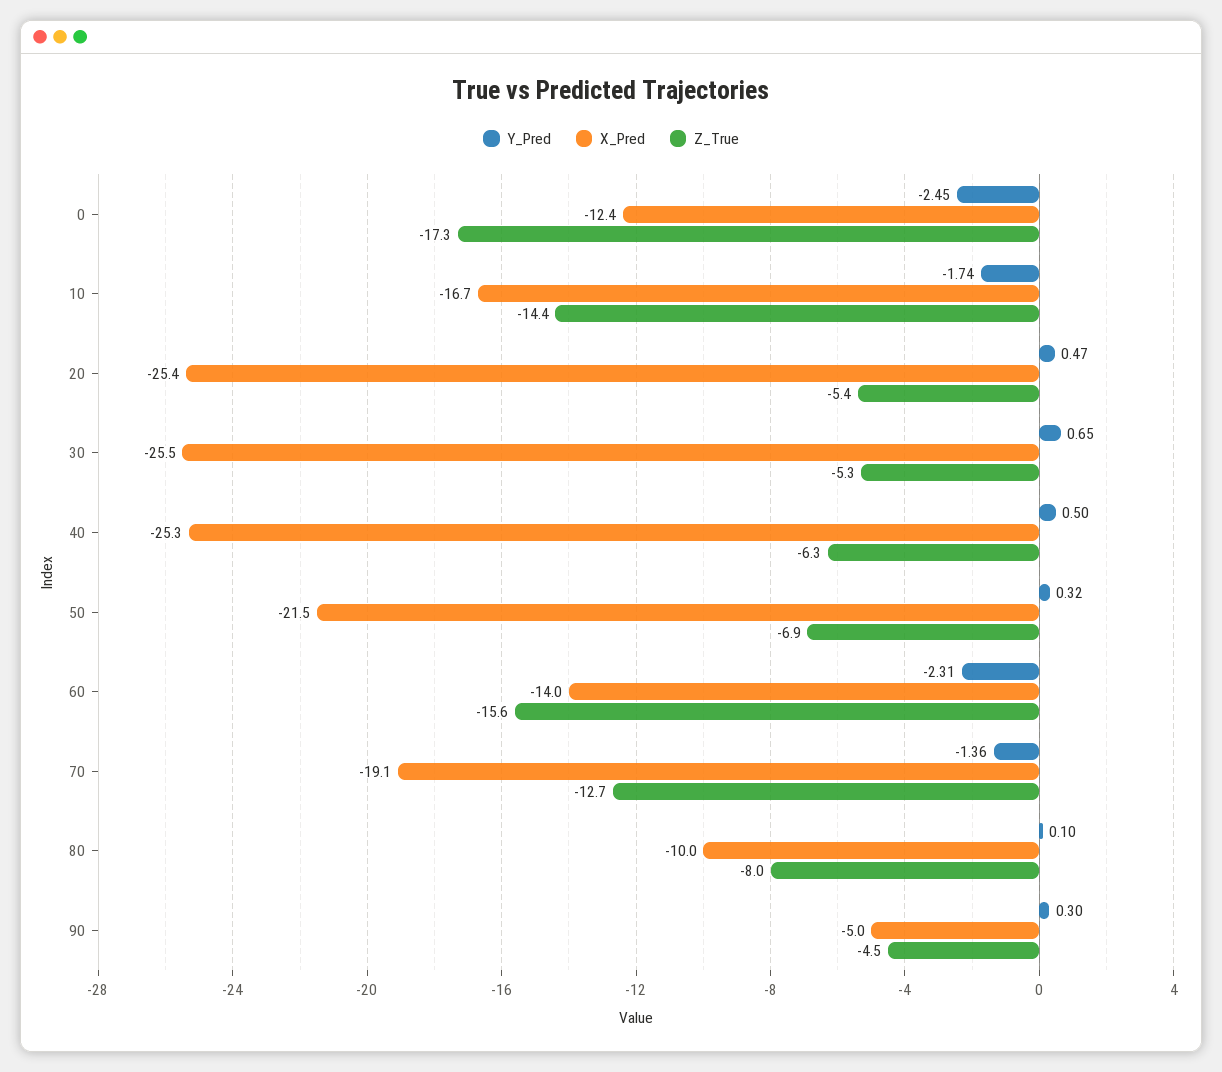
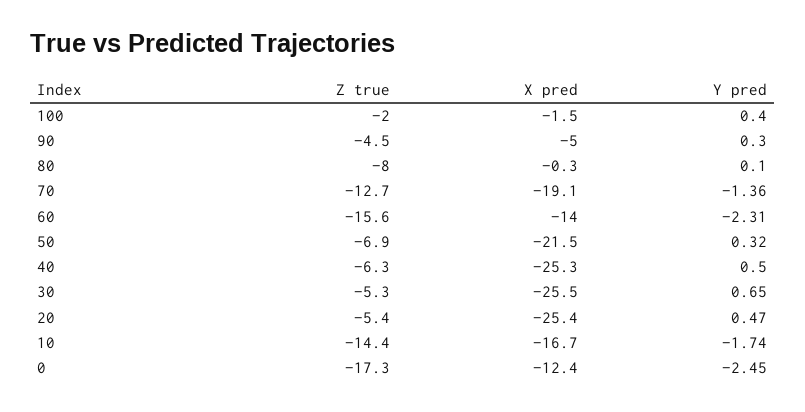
X_Pred, 80: -10 -> -0.3
Z_True, 100: none -> -2
X_Pred, 100: none -> -1.5
Y_Pred, 100: none -> 0.4

